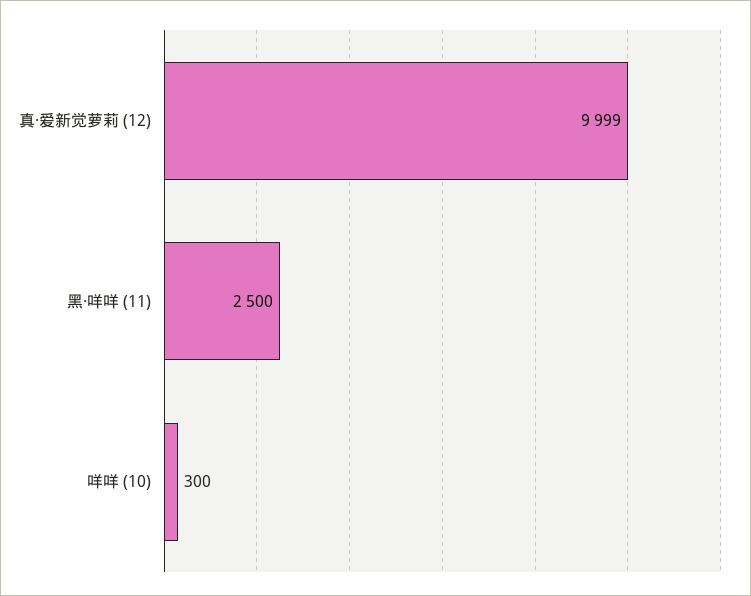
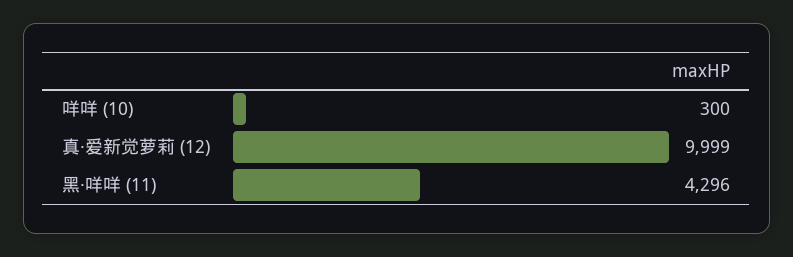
黑·咩咩 (11): 2500 -> 4296

